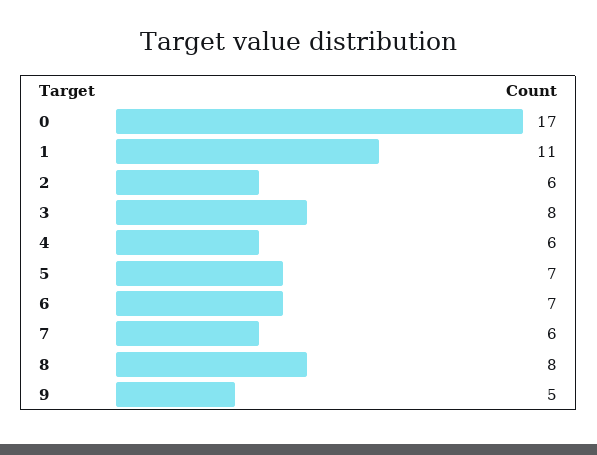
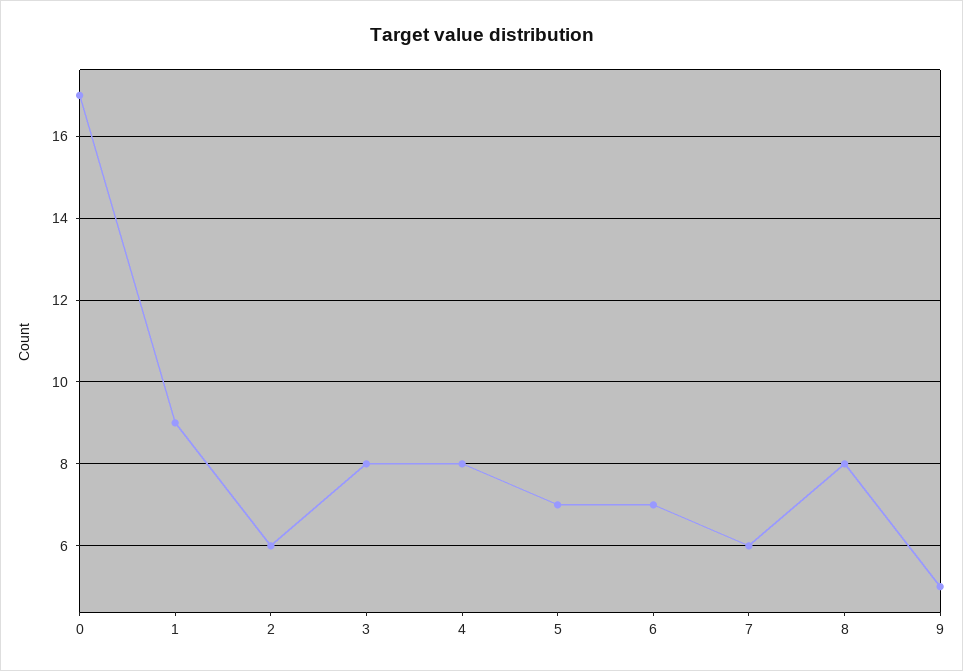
1: 11 -> 9
4: 6 -> 8

